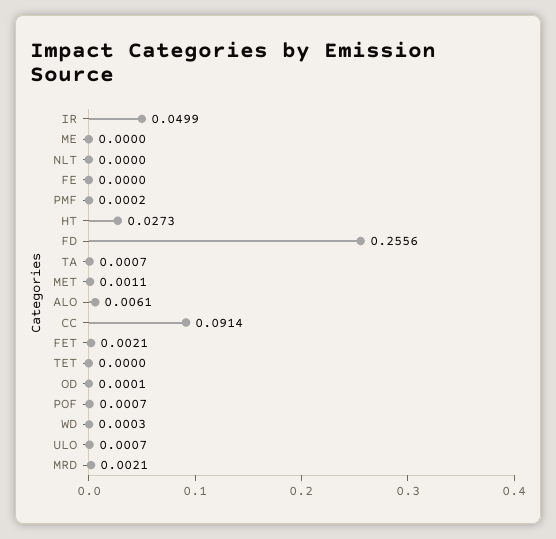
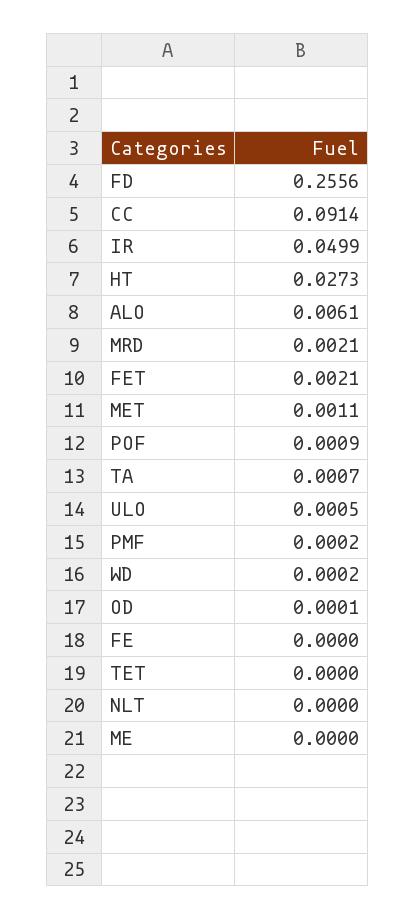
POF: 0.0007 -> 0.0009
WD: 0.0003 -> 0.0002
ULO: 0.0007 -> 0.0005

